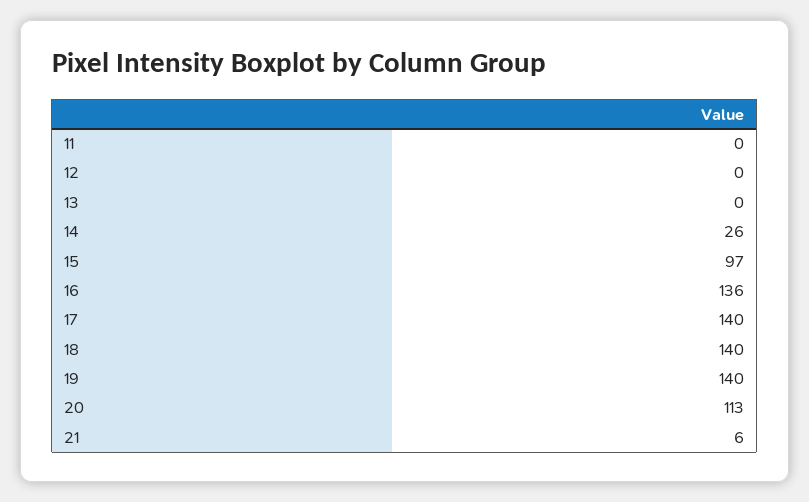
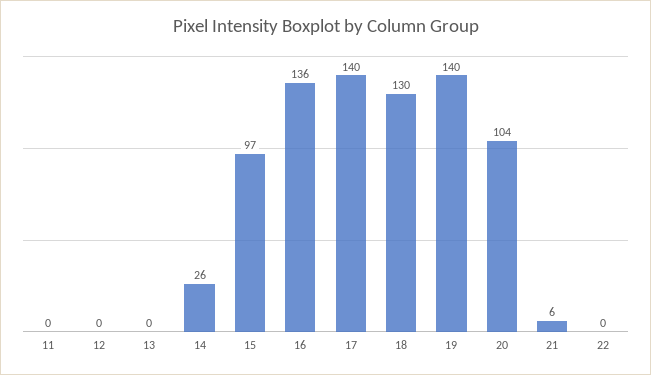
18: 140 -> 130
20: 113 -> 104
22: none -> 0

